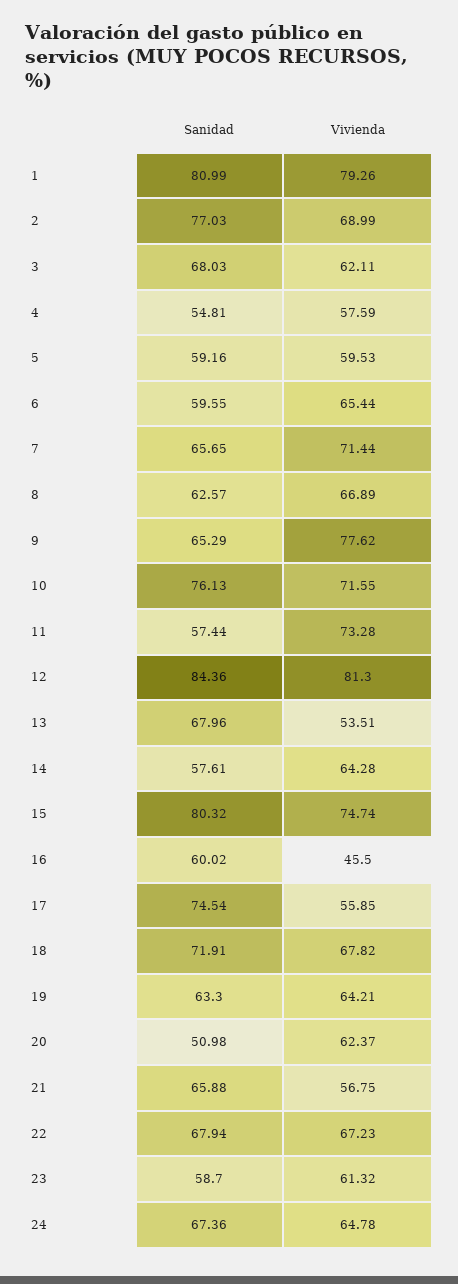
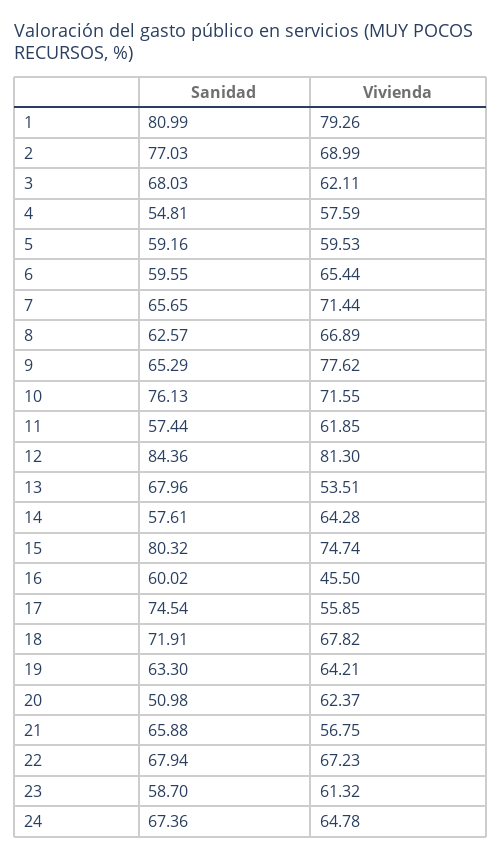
Vivienda, 11: 73.28 -> 61.85

